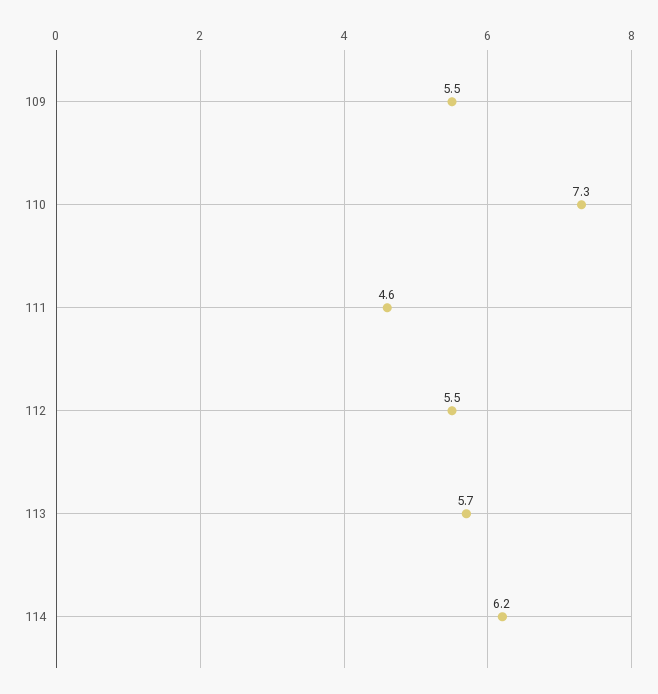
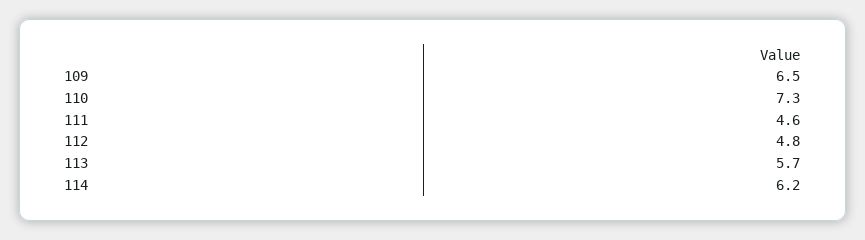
109: 5.5 -> 6.5
112: 5.5 -> 4.8

